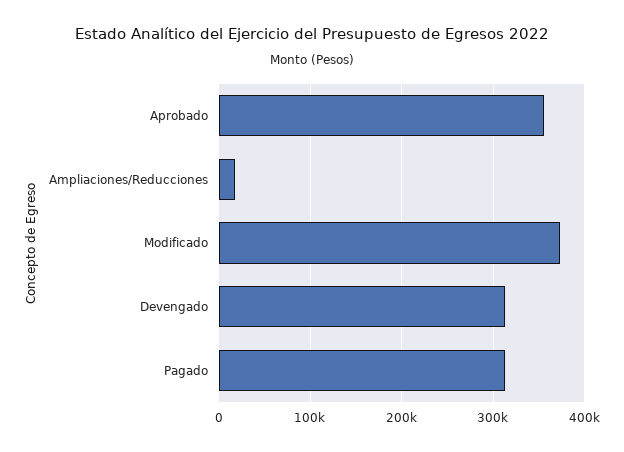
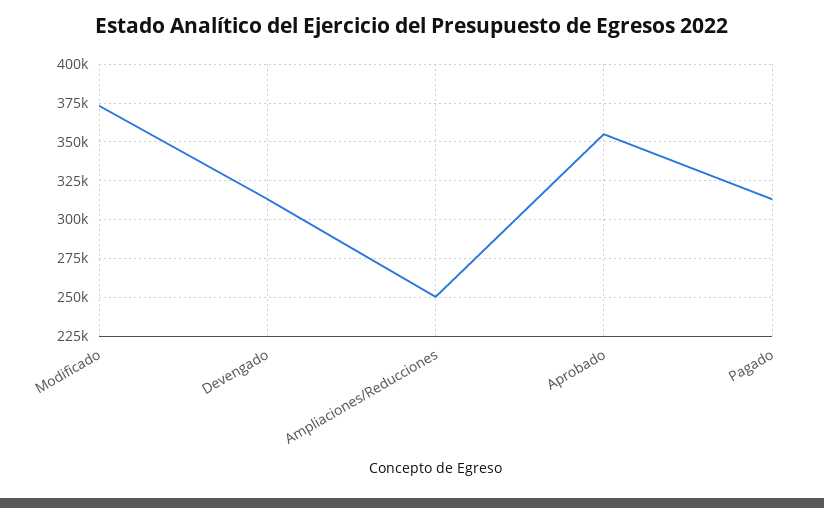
Ampliaciones/Reducciones: 20000 -> 250000

